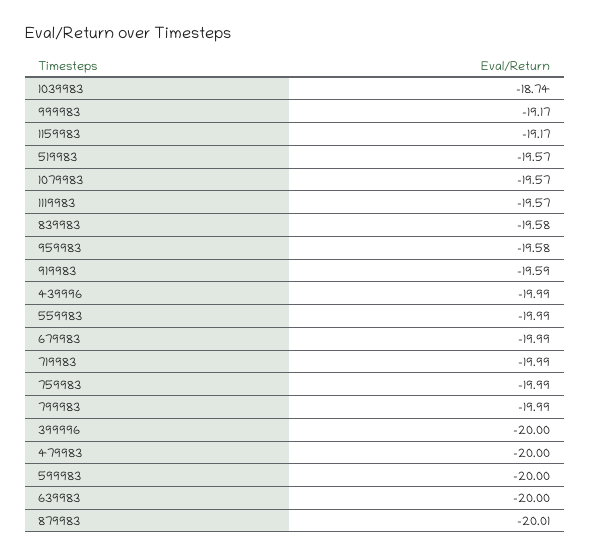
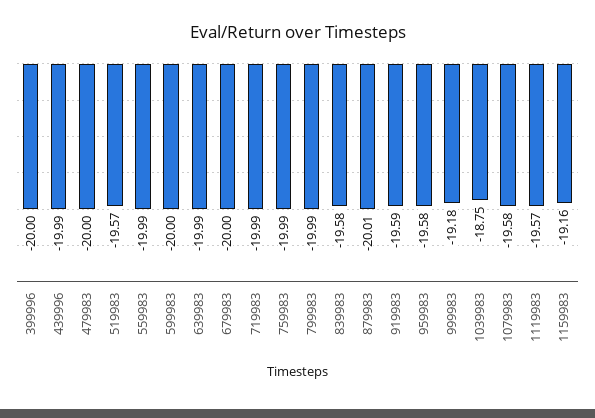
1039983: -18.74 -> -18.75
999983: -19.17 -> -19.18
1159983: -19.17 -> -19.16
1079983: -19.57 -> -19.58
679983: -19.99 -> -20
639983: -20 -> -19.99

